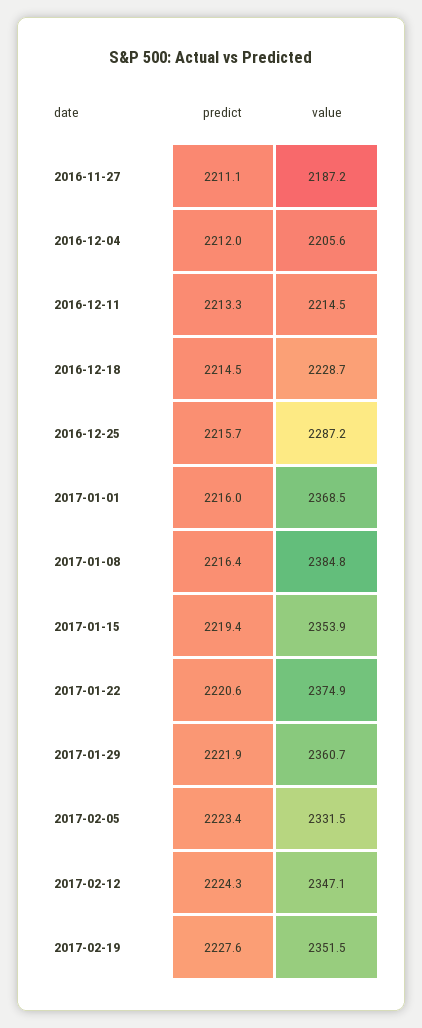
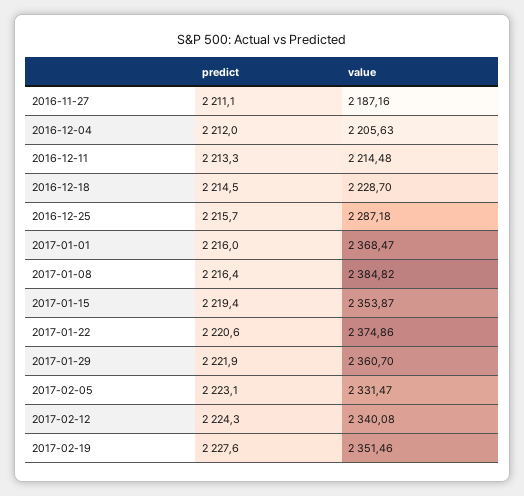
predict, 2017-02-05: 2223.4 -> 2223.1
value, 2017-02-12: 2347.1 -> 2340.08

